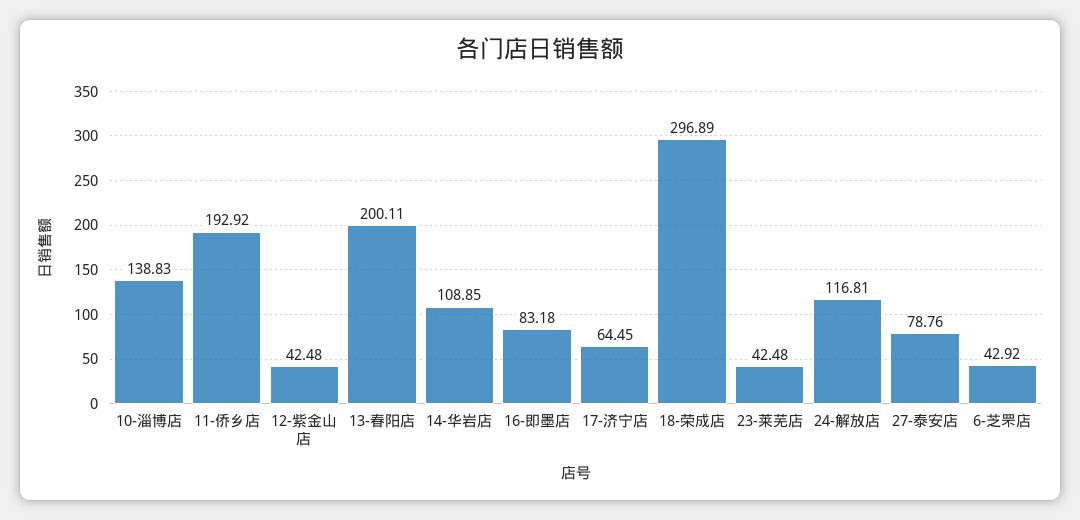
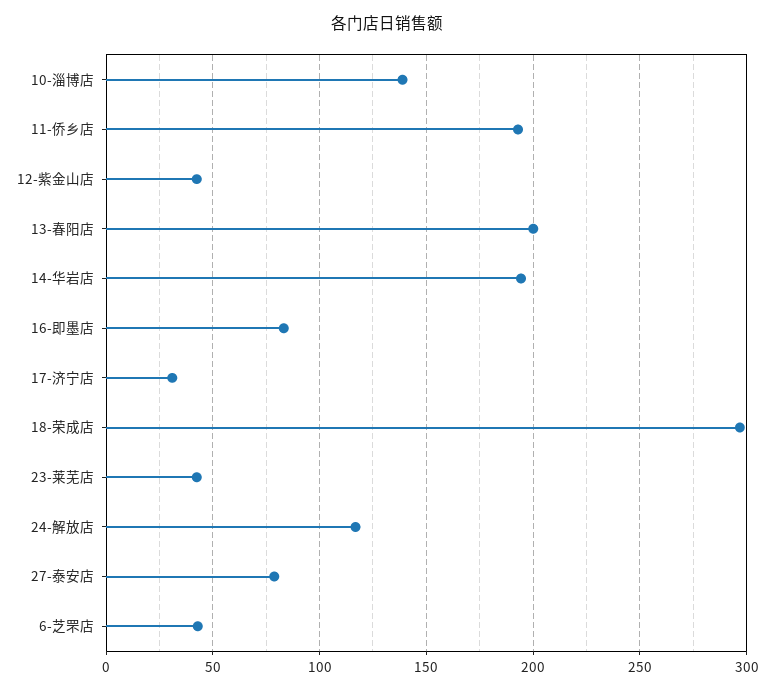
14-华岩店: 108.85 -> 195
17-济宁店: 64.45 -> 30

